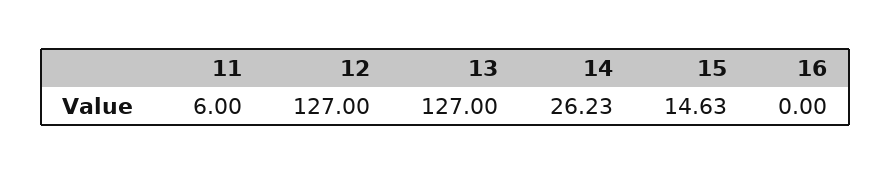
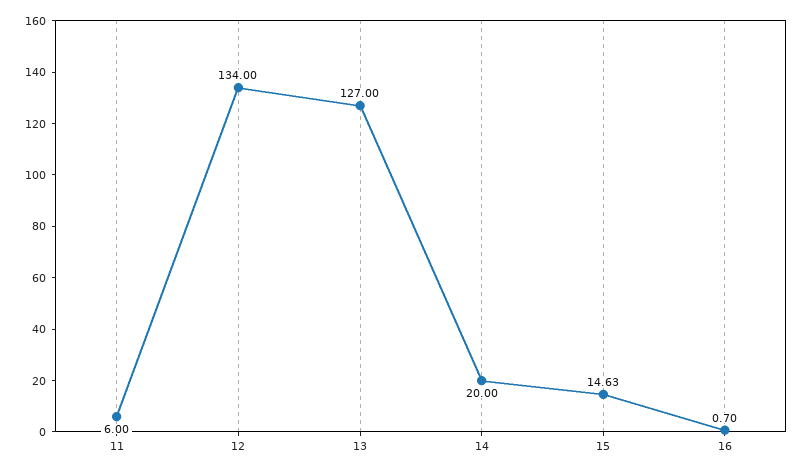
12: 127 -> 134
14: 26.23 -> 20
16: 0 -> 0.7

